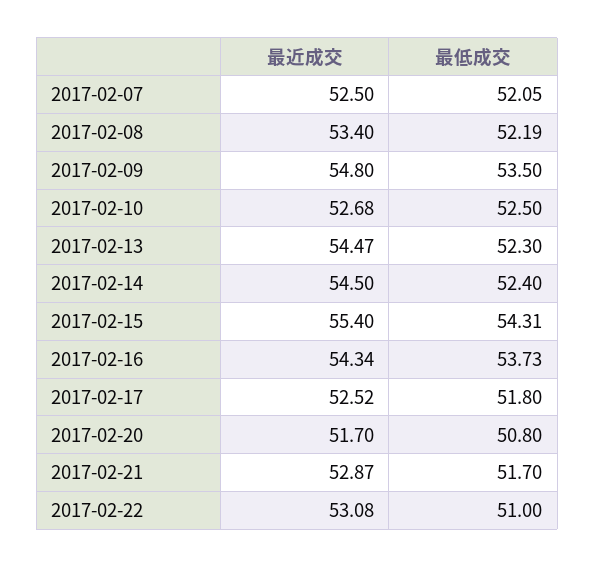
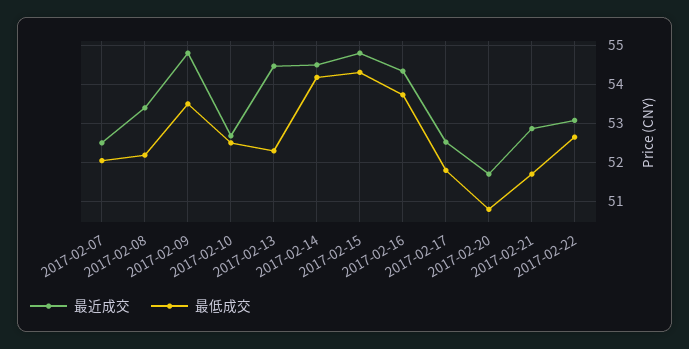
最低成交, 2017-02-14: 52.4 -> 54.2
最近成交, 2017-02-15: 55.4 -> 54.8
最低成交, 2017-02-22: 51 -> 52.6

